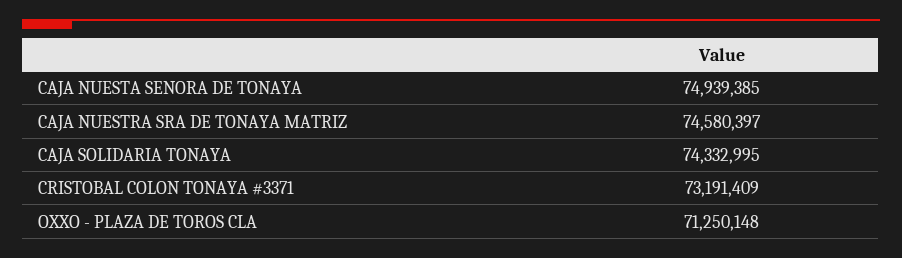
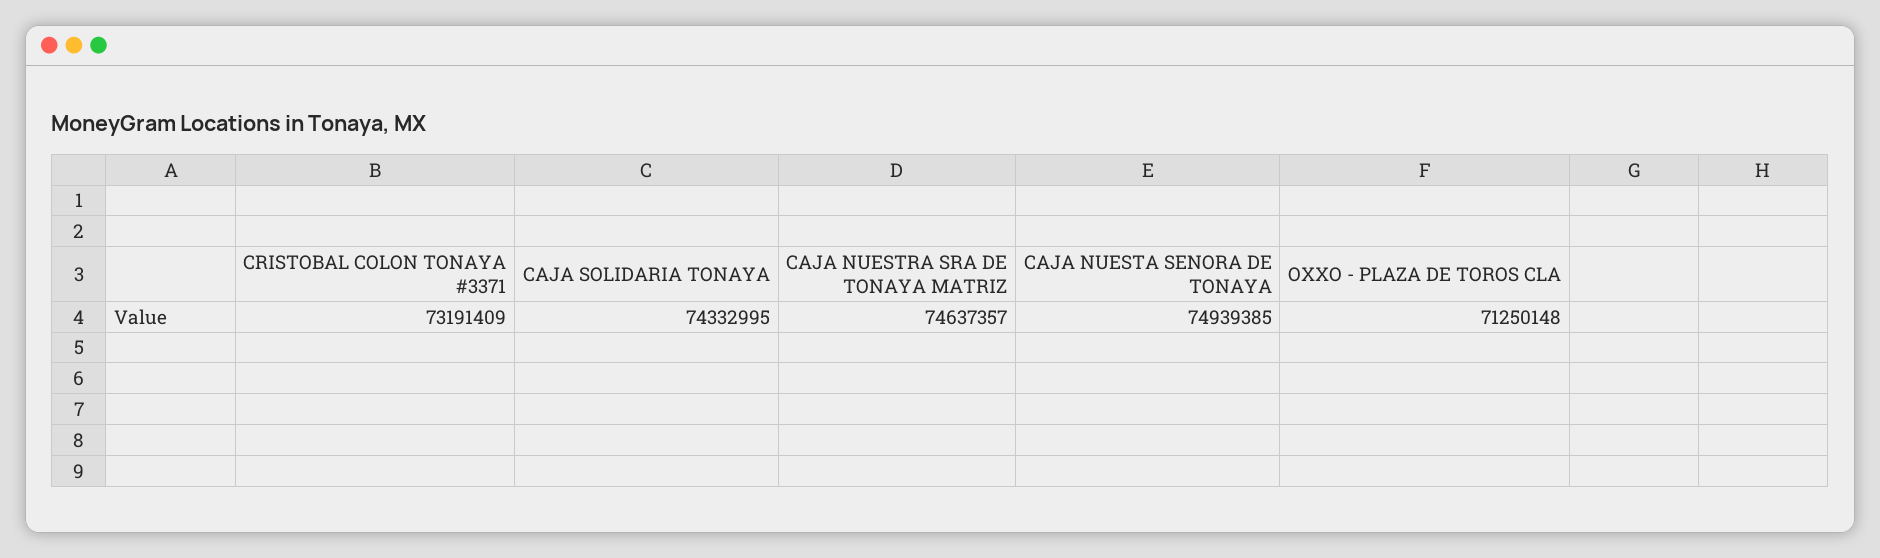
CAJA NUESTRA SRA DE TONAYA MATRIZ: 74580397 -> 74637357

